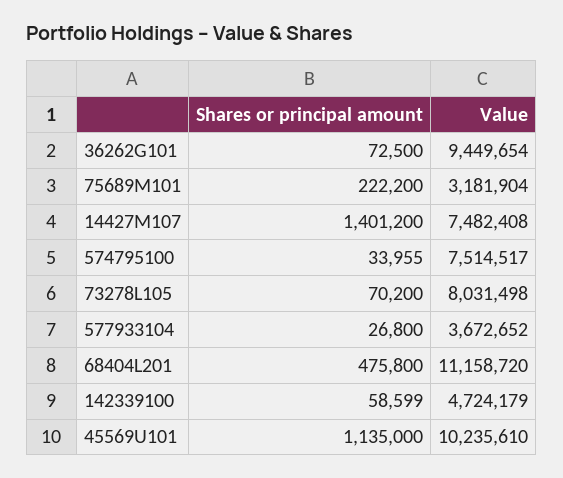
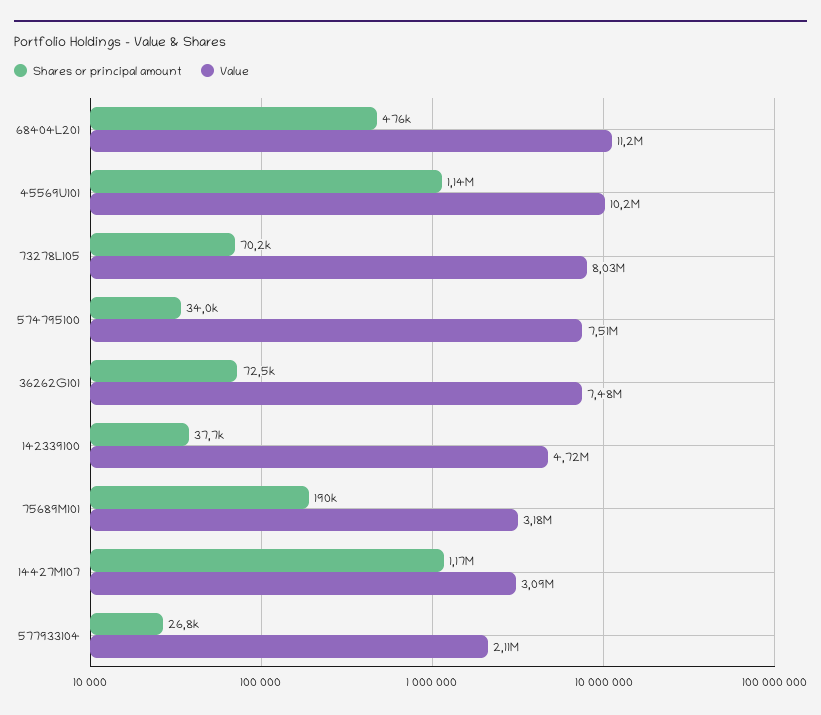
Value, 36262G101: 9449654 -> 7480000
Shares or principal amount, 75689M101: 222200 -> 190000
Shares or principal amount, 14427M107: 1401200 -> 1170000
Value, 14427M107: 7482408 -> 3090000
Value, 577933104: 3672652 -> 2110000
Shares or principal amount, 142339100: 58599 -> 37700

